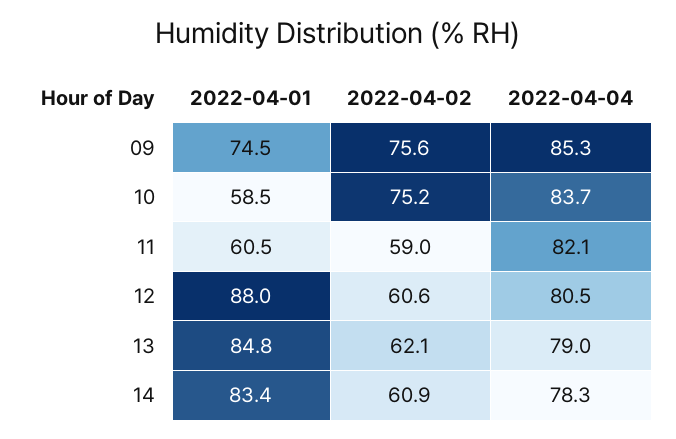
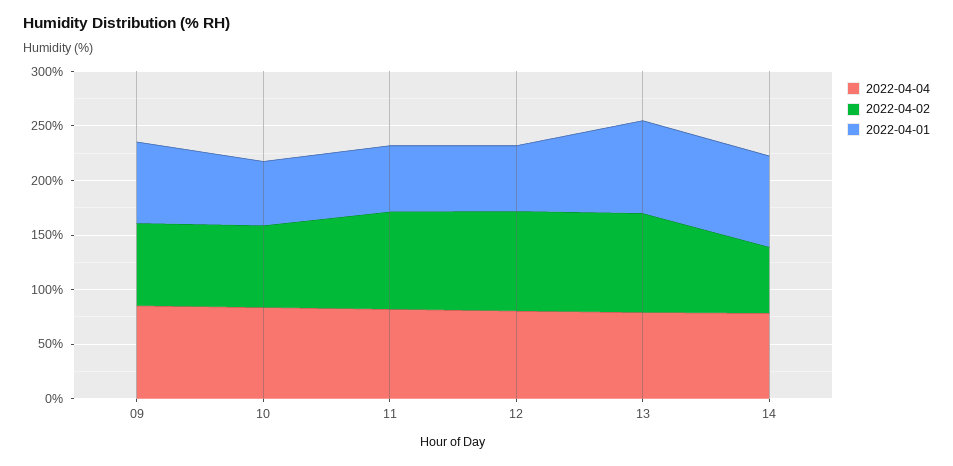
2022-04-02, 11: 59 -> 90
2022-04-01, 12: 88 -> 60
2022-04-02, 12: 60.6 -> 90
2022-04-02, 13: 62.1 -> 90

